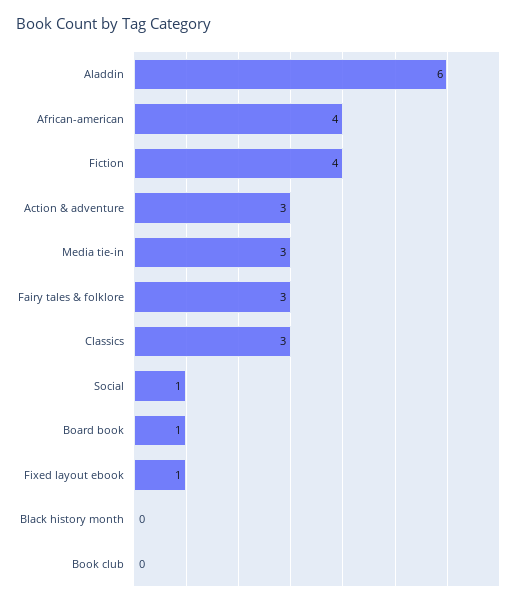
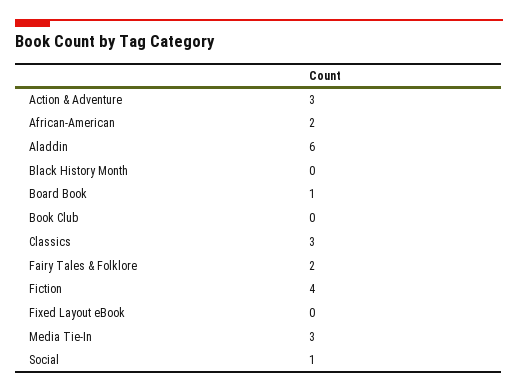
African-american: 4 -> 2
Fairy tales & folklore: 3 -> 2
Fixed layout ebook: 1 -> 0

